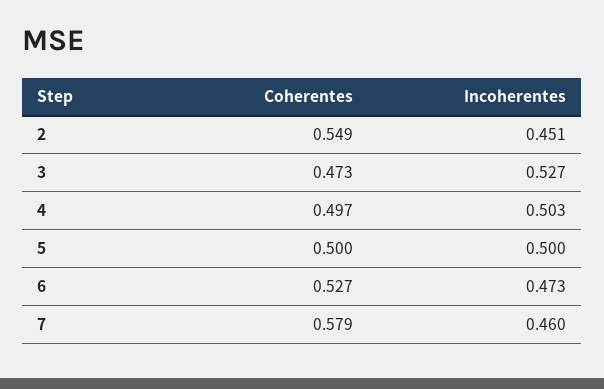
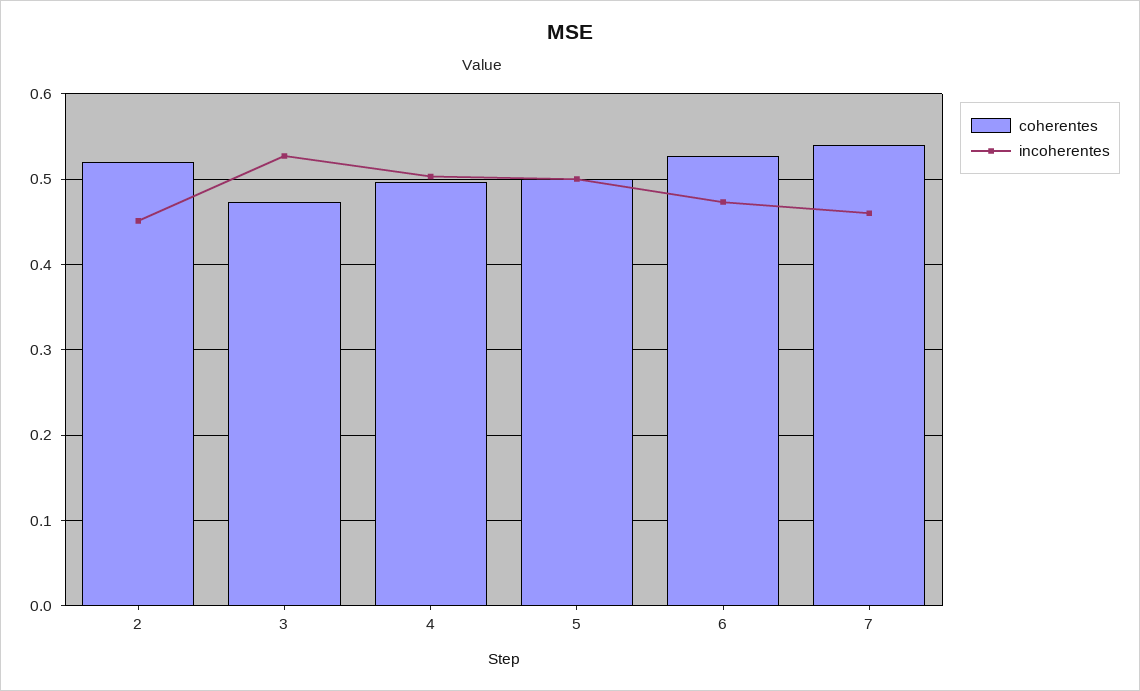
Coherentes, 2: 0.549 -> 0.52
Coherentes, 7: 0.579 -> 0.54

